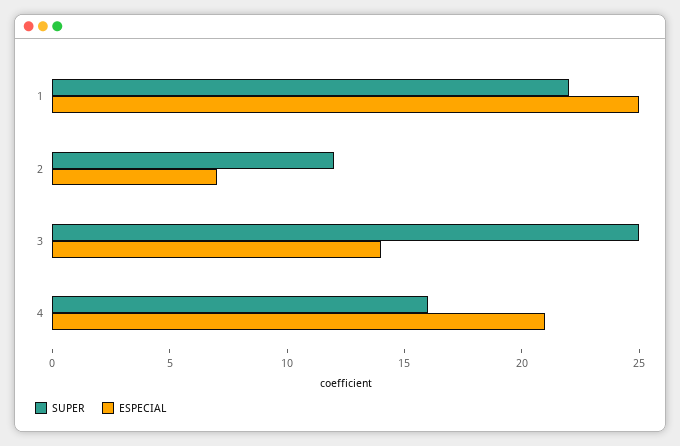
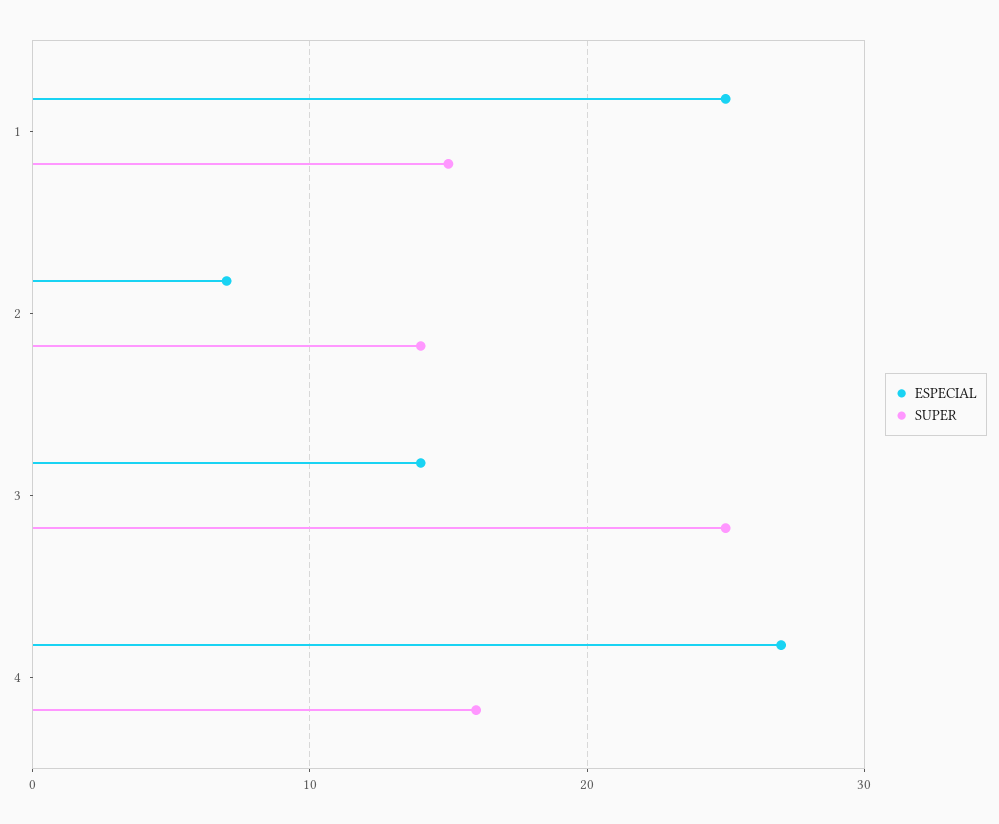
SUPER, 1: 22 -> 15
SUPER, 2: 12 -> 14
ESPECIAL, 4: 21 -> 27

